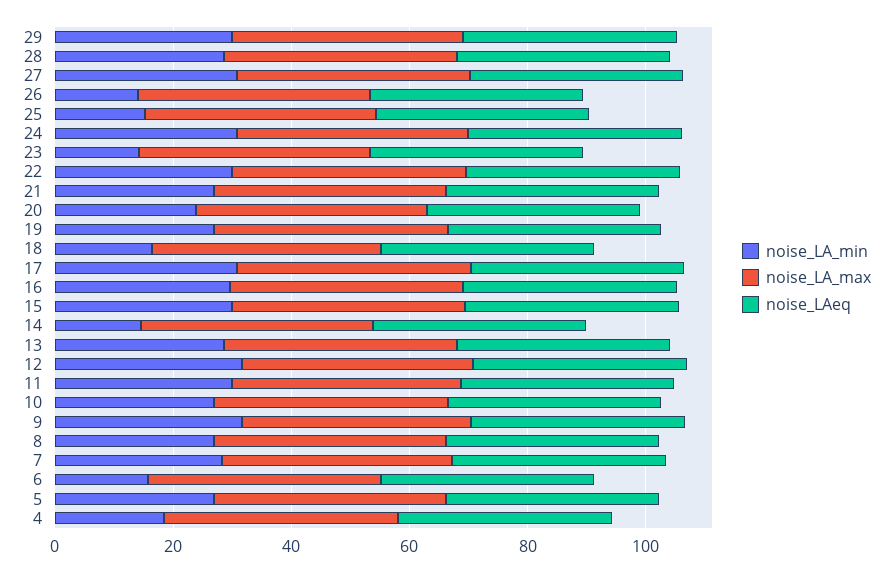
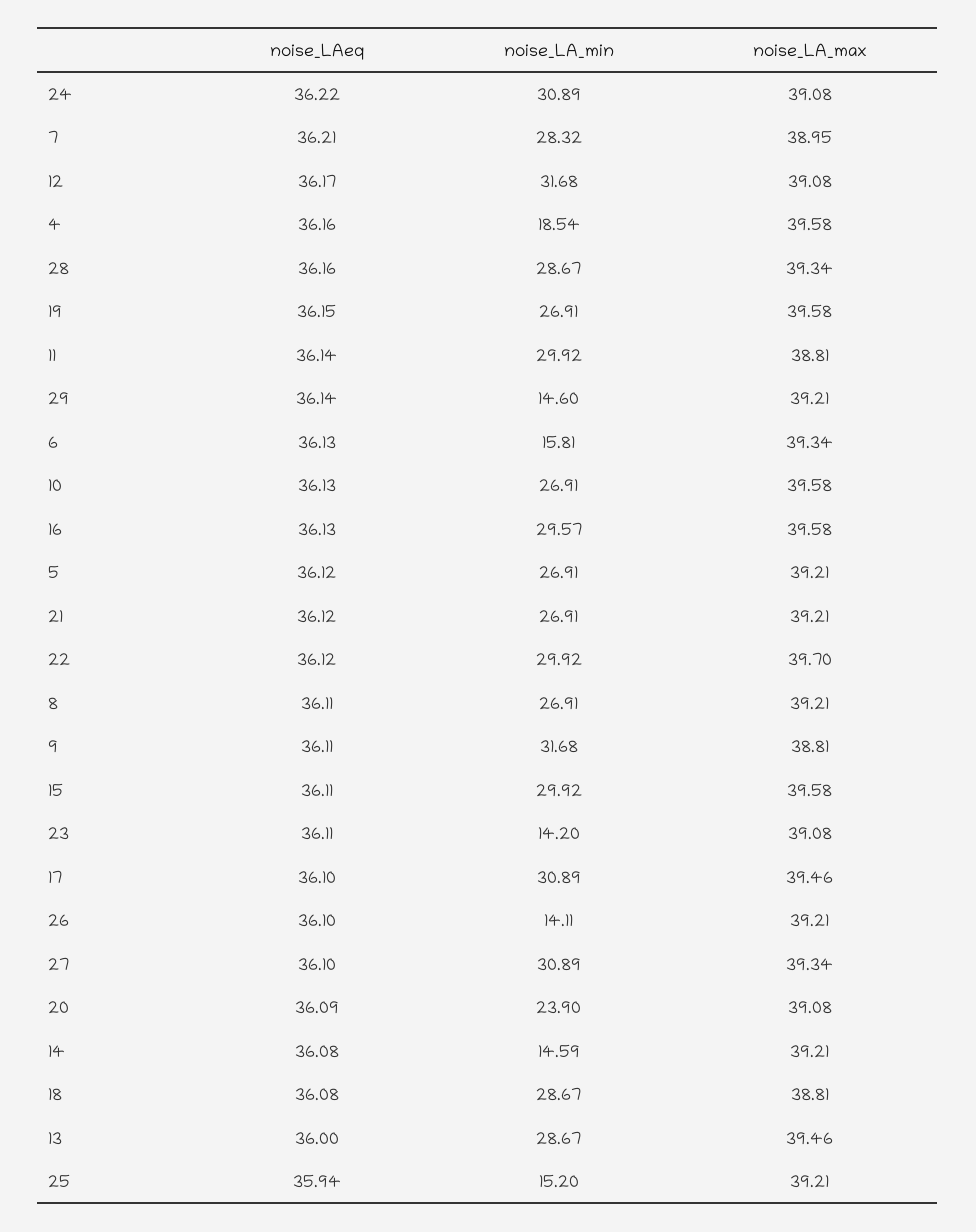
noise_LA_min, 29: 30 -> 14.6
noise_LA_min, 18: 15 -> 28.67

